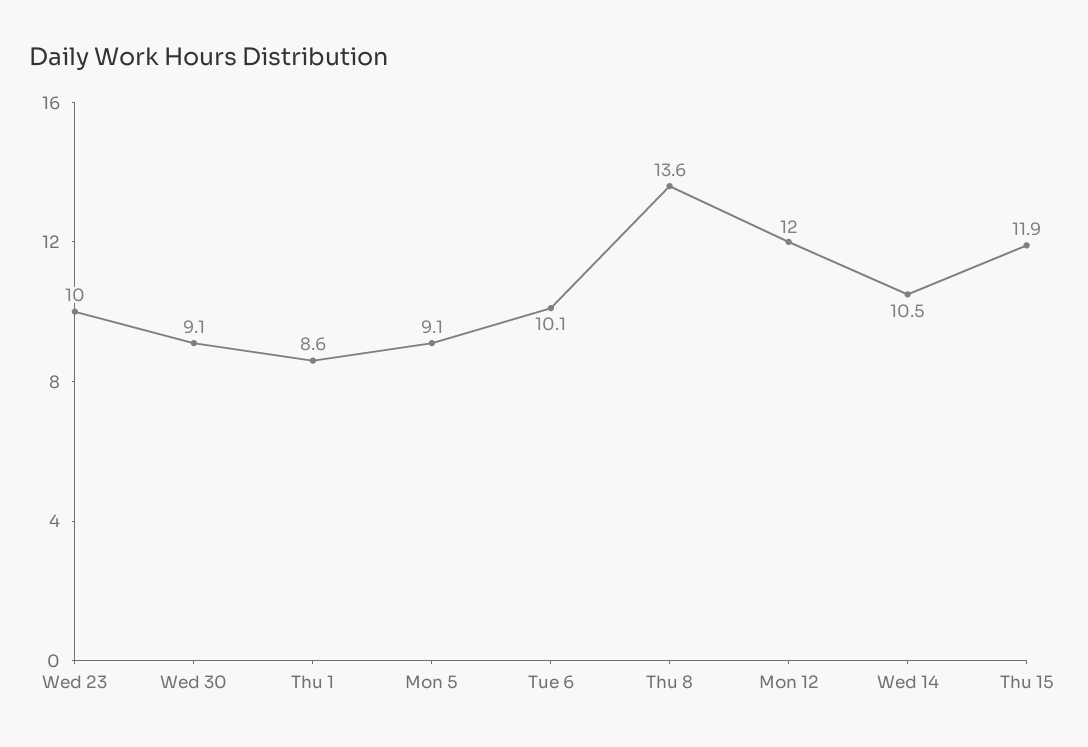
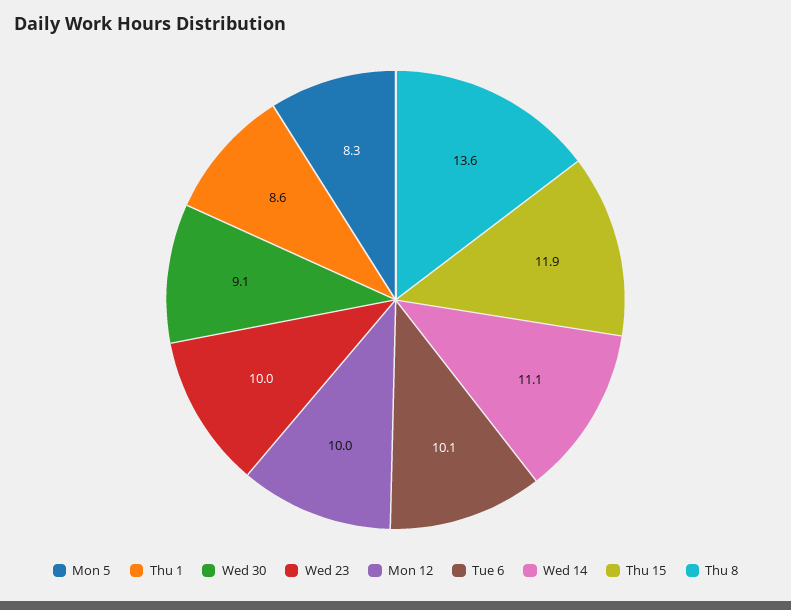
Mon 5: 9.1 -> 8.3
Mon 12: 12 -> 10
Wed 14: 10.5 -> 11.1

